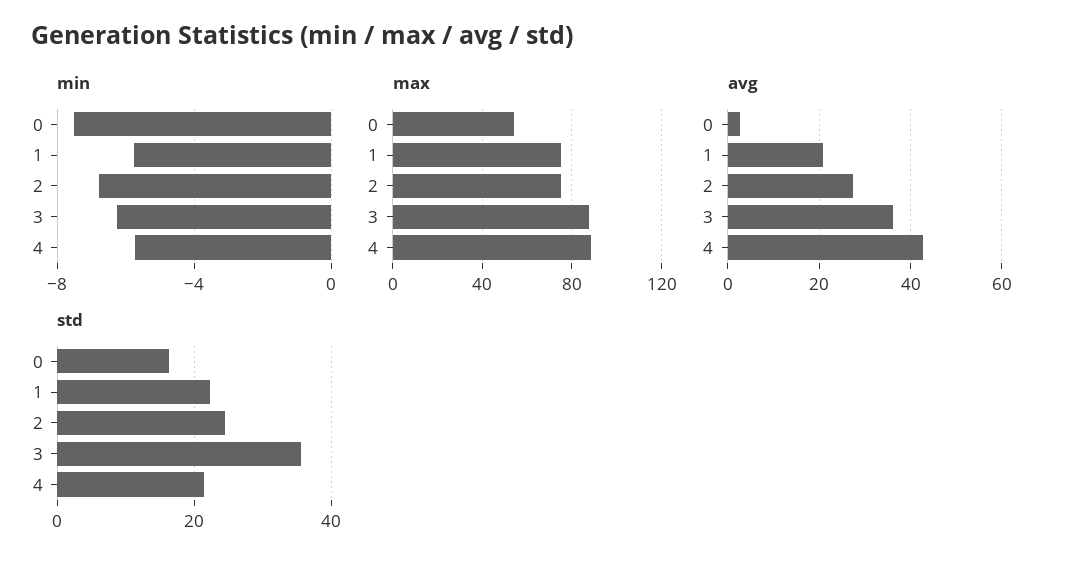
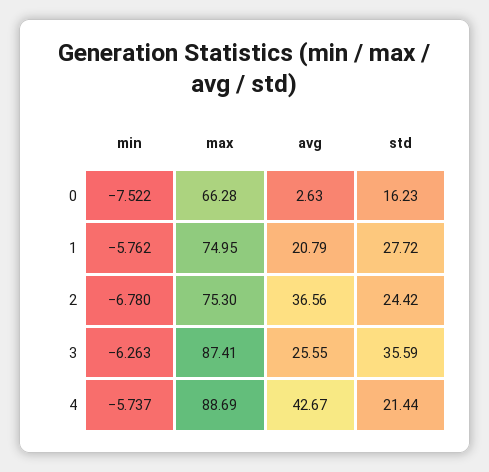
max, 0: 55 -> 66.28
avg, 2: 28 -> 36.56
avg, 3: 36 -> 25.55
std, 1: 22 -> 27.72

